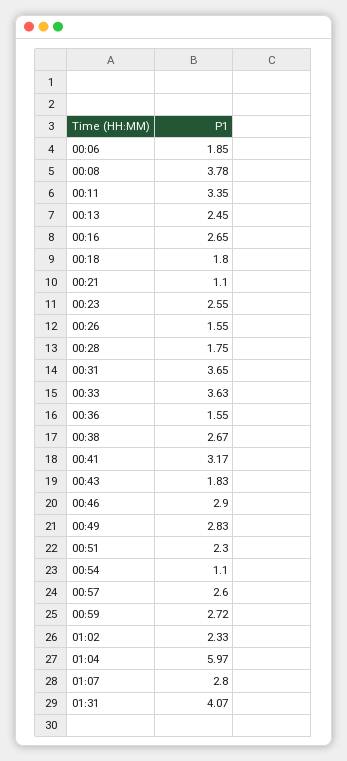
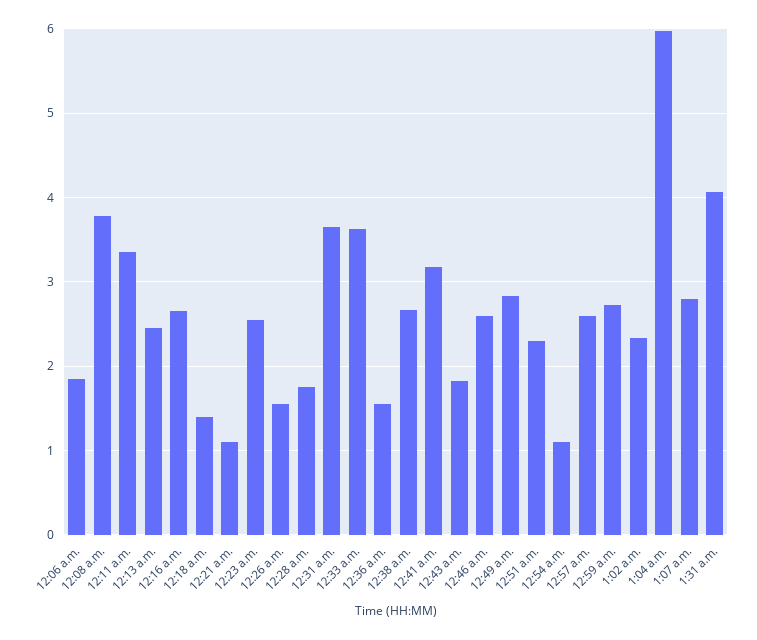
00:18: 1.8 -> 1.4
00:46: 2.9 -> 2.6

